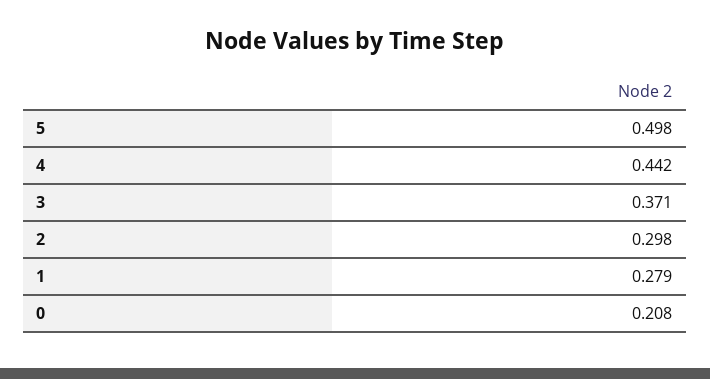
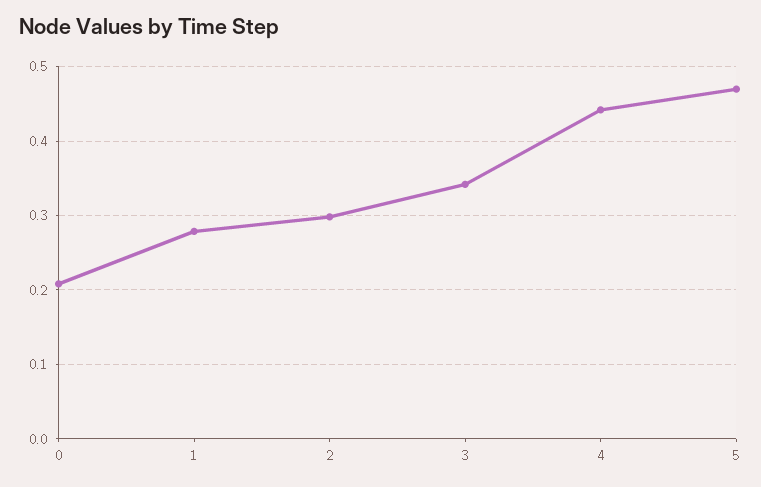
5: 0.498 -> 0.47
3: 0.371 -> 0.34

